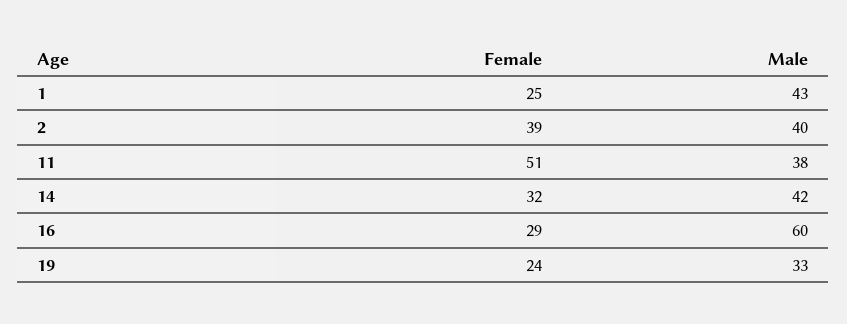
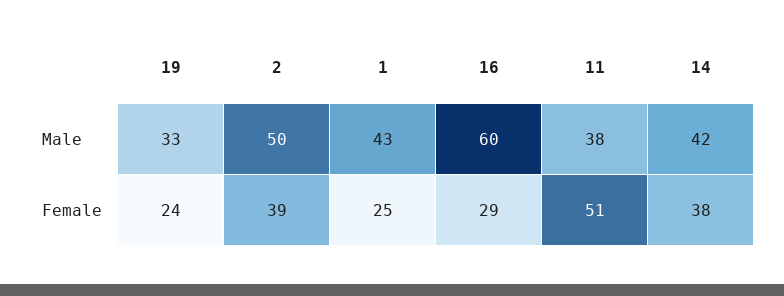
Male, 2: 40 -> 50
Female, 14: 32 -> 38

